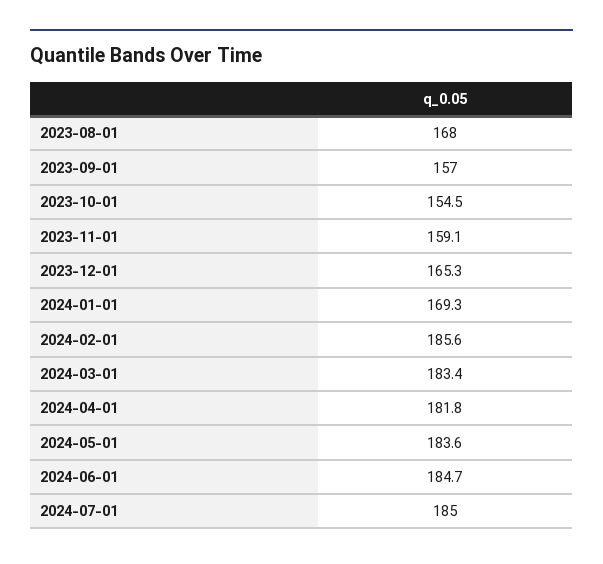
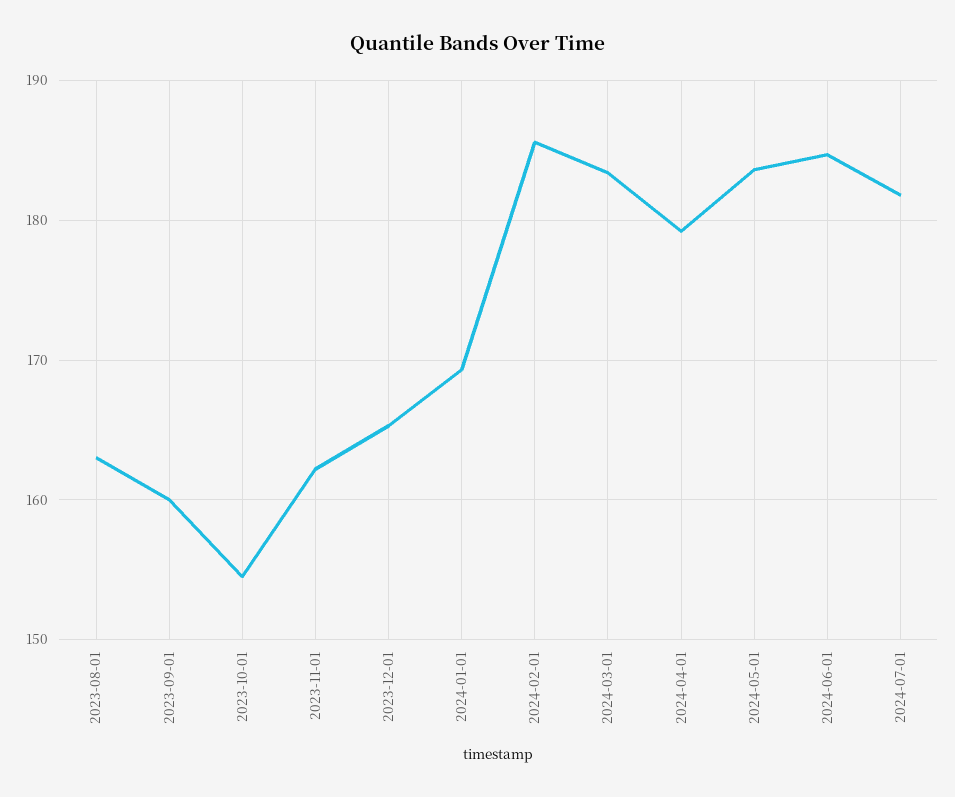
2023-08-01: 168 -> 163
2023-09-01: 157 -> 160
2023-11-01: 159.1 -> 162
2024-04-01: 181.8 -> 179
2024-07-01: 185 -> 182

